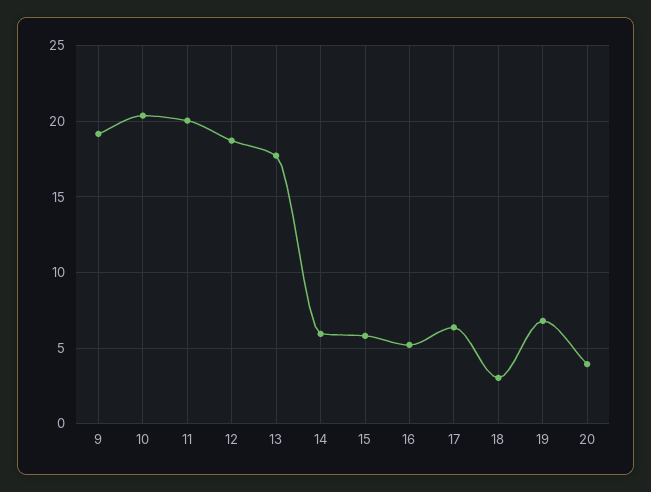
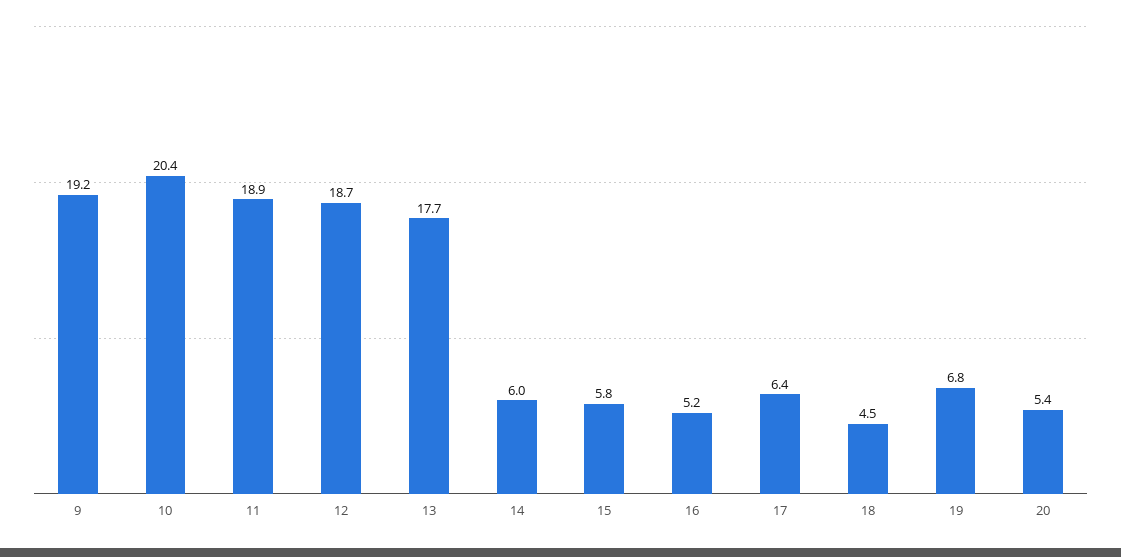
11: 20 -> 18.9
18: 3 -> 4.5
20: 4 -> 5.4

